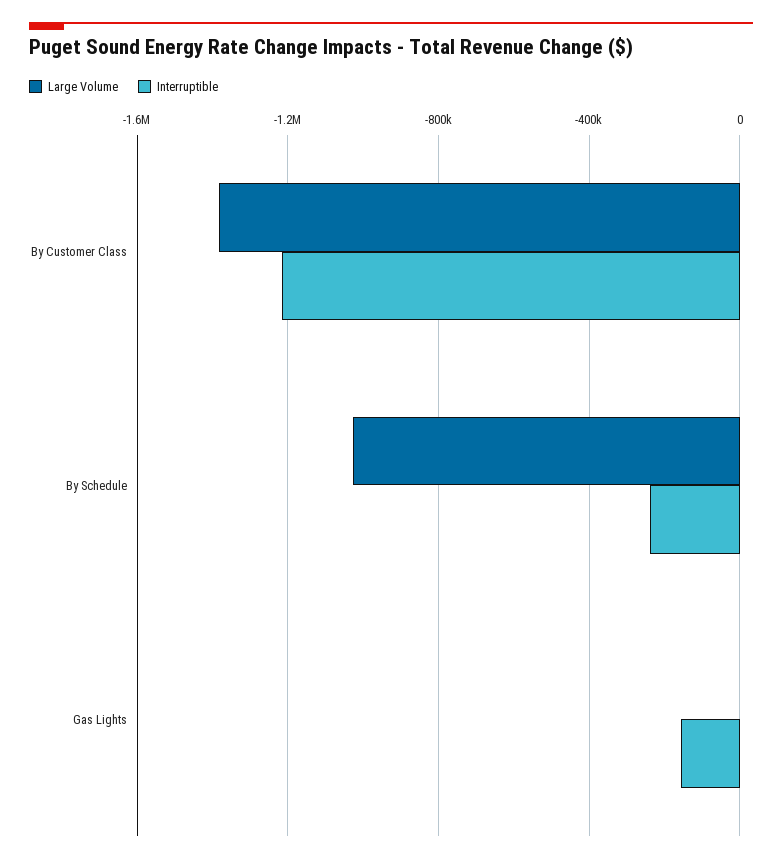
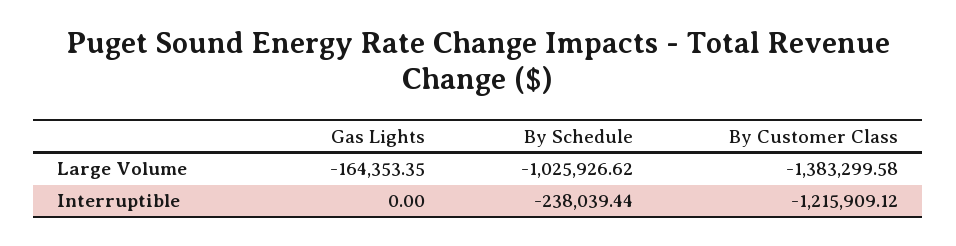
Large Volume, Gas Lights: 0 -> -164353.35
Interruptible, Gas Lights: -150000 -> 0

